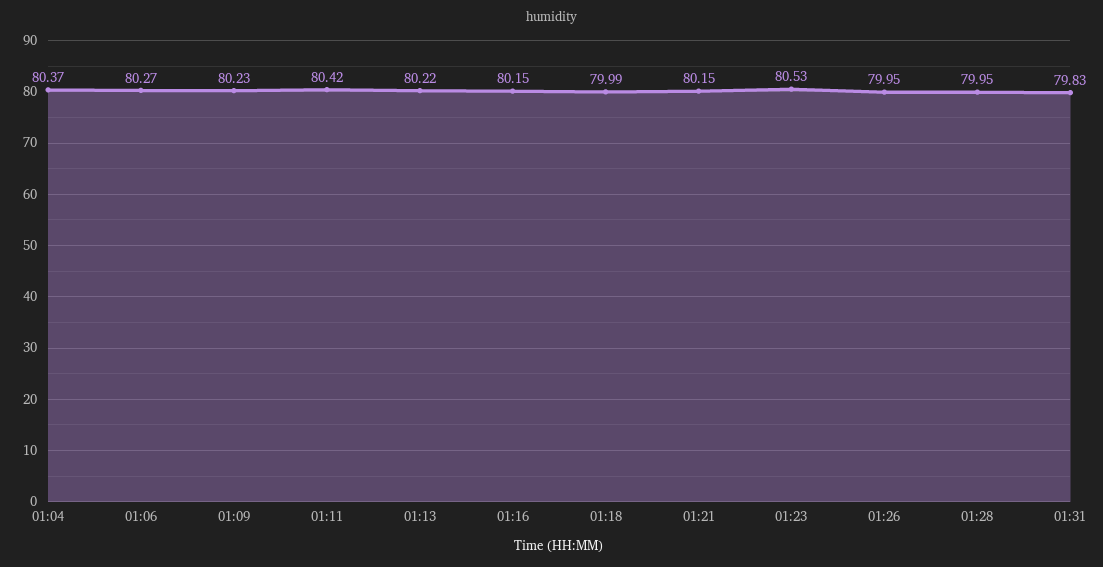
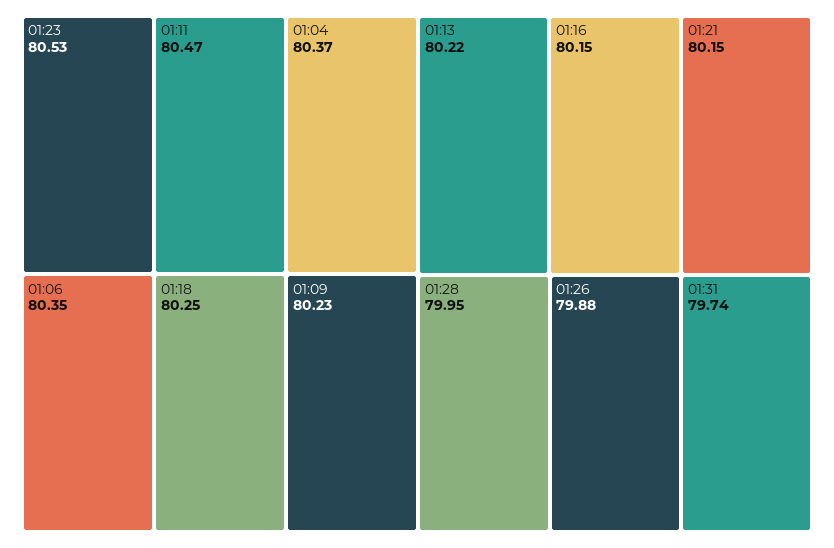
01:06: 80.27 -> 80.35
01:11: 80.42 -> 80.47
01:18: 79.99 -> 80.25
01:26: 79.95 -> 79.88
01:31: 79.83 -> 79.74

